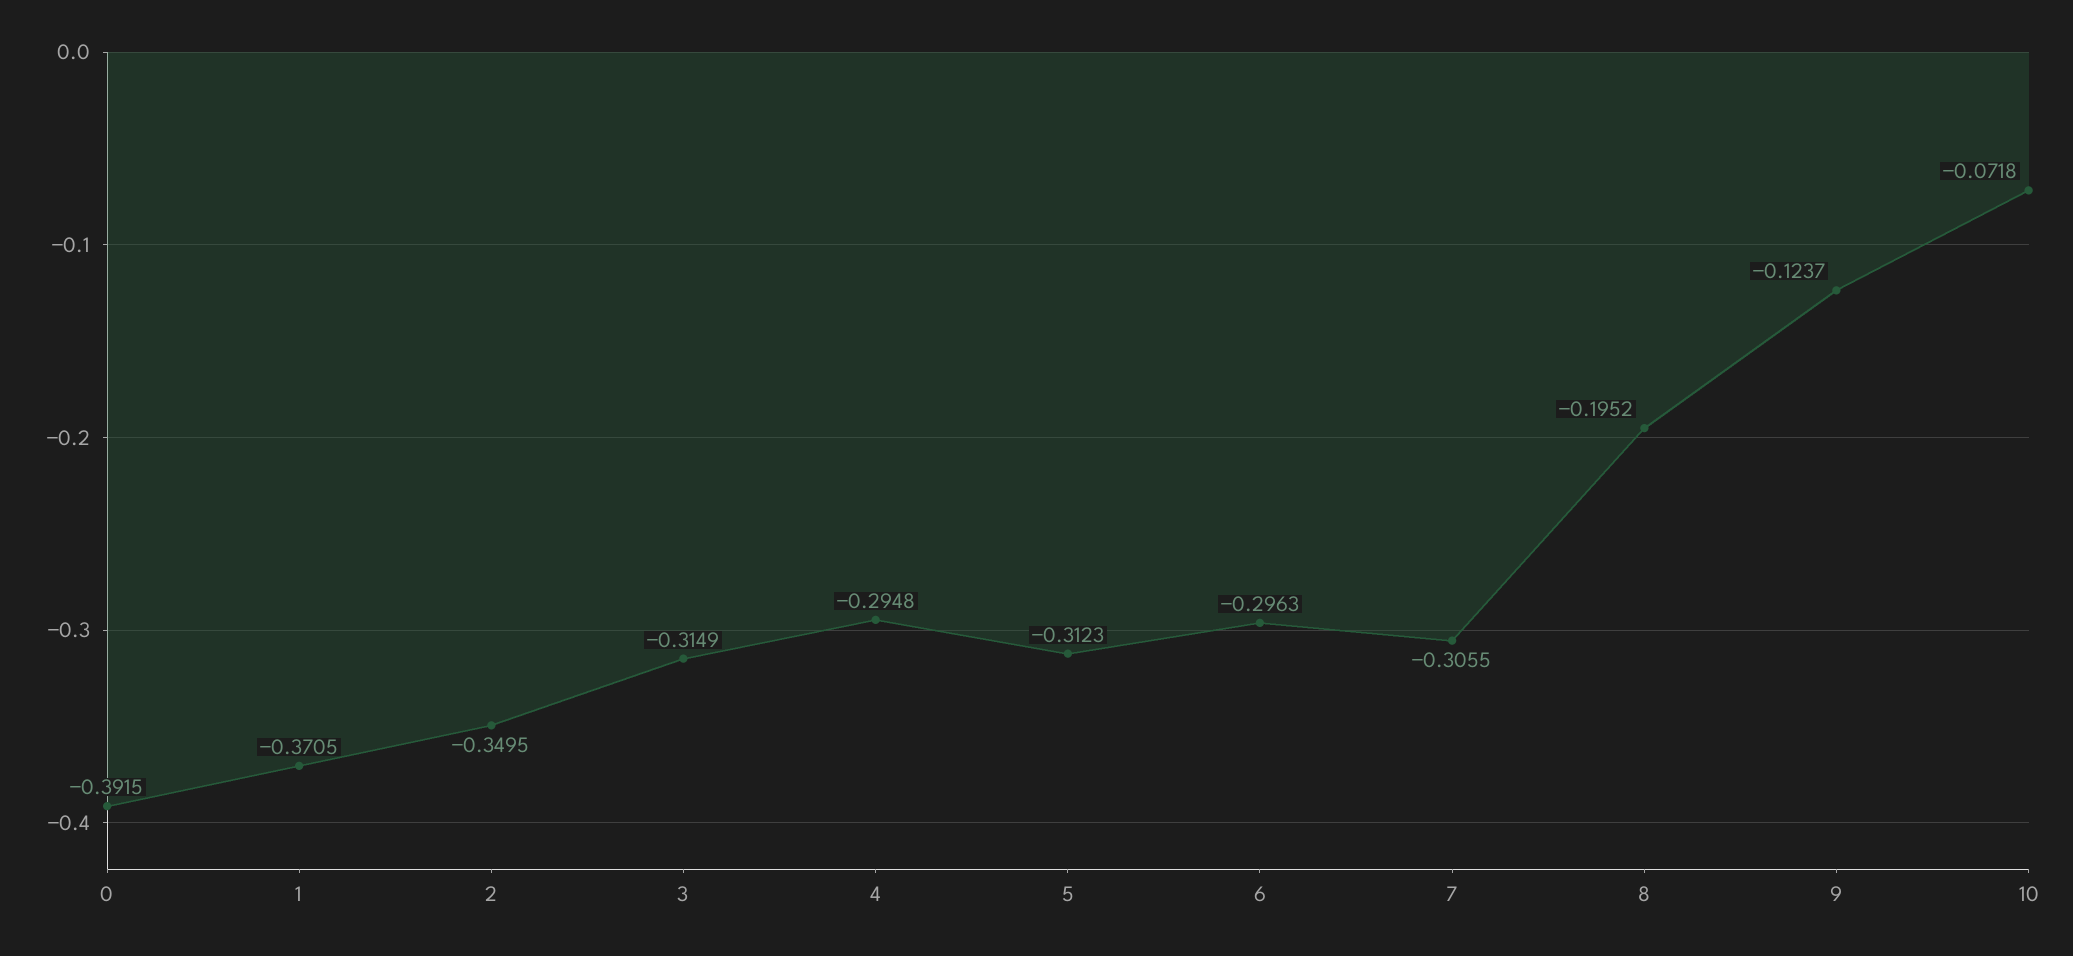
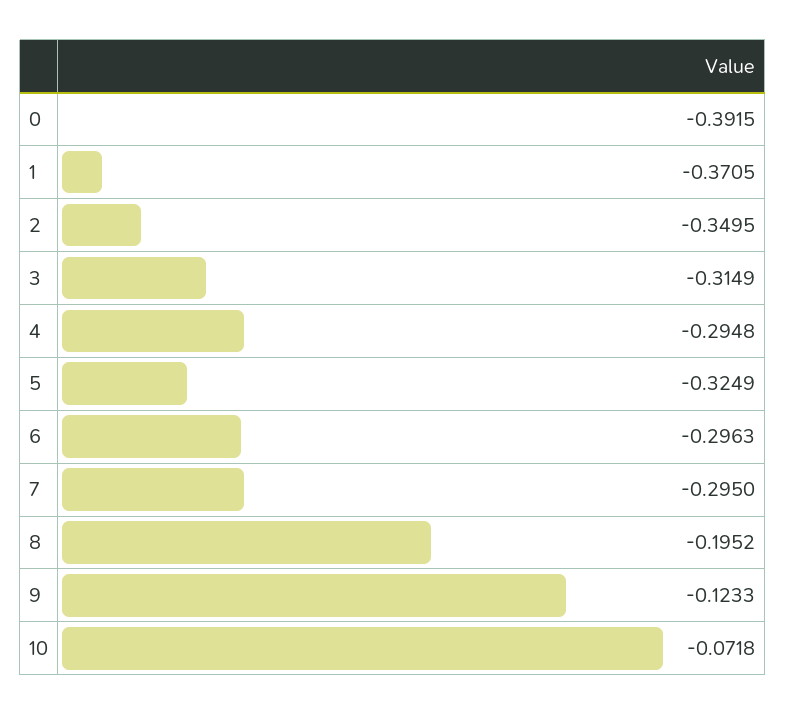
5: -0.3123 -> -0.3249
7: -0.3055 -> -0.295
9: -0.1237 -> -0.1233

